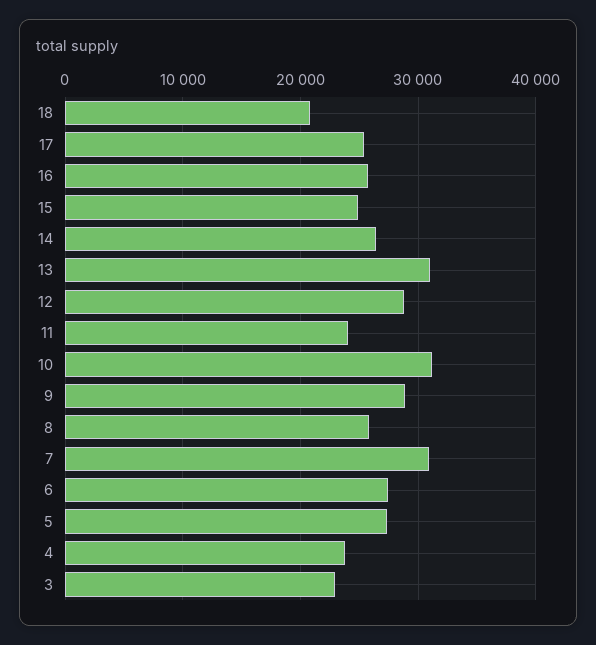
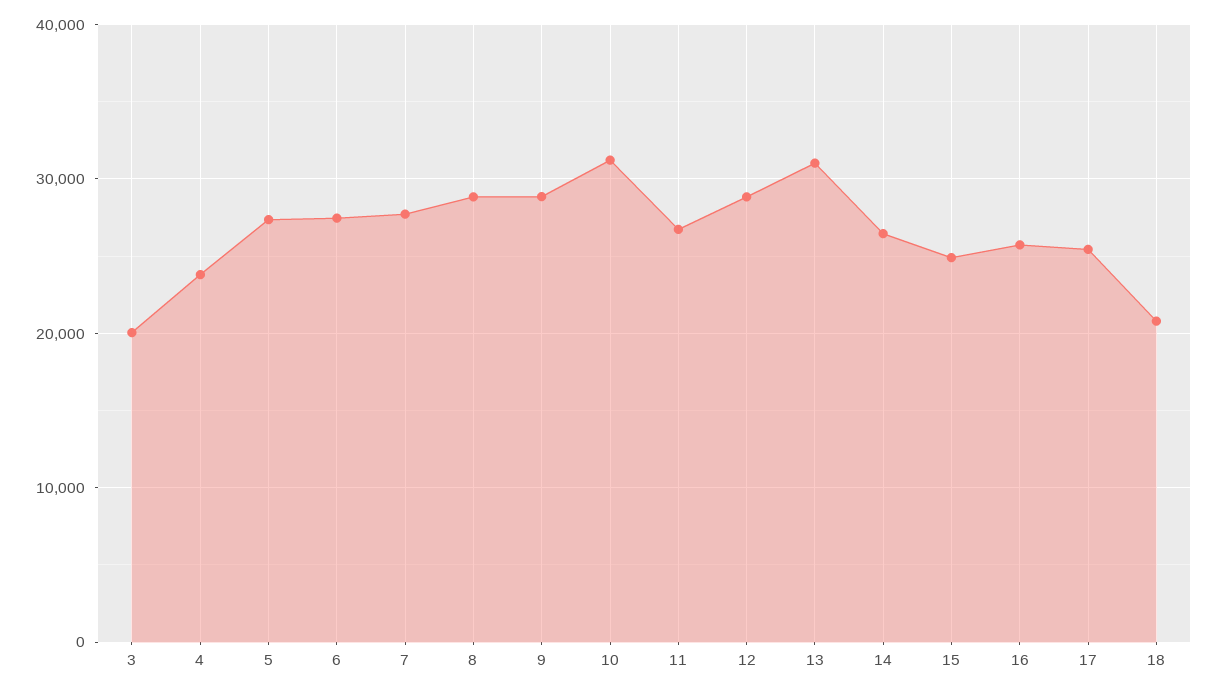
11: 24000 -> 27000
8: 26000 -> 29000
7: 31000 -> 28000
3: 23000 -> 20000

